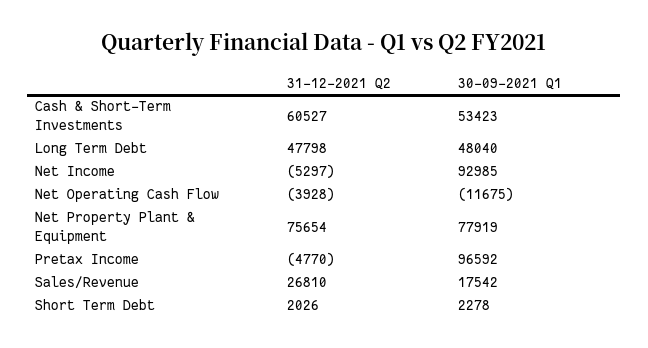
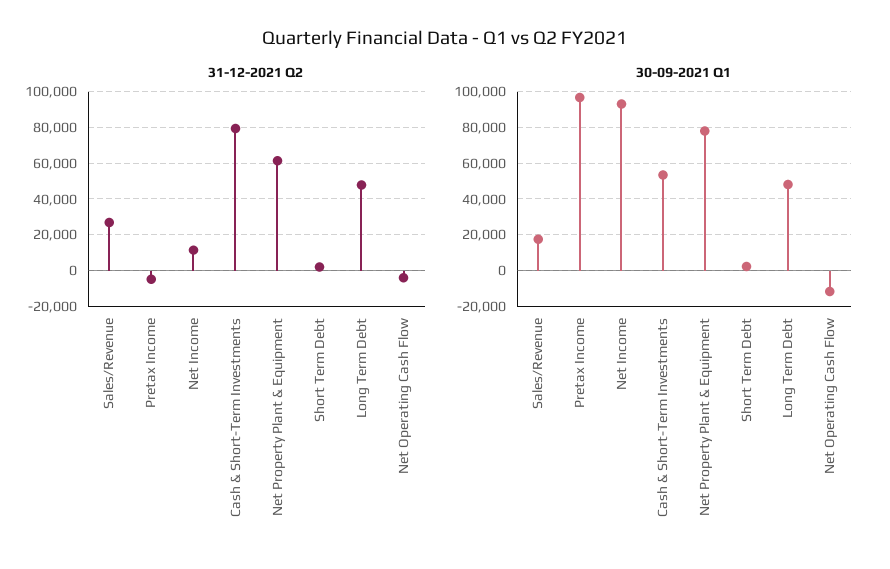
31-12-2021 Q2, Cash & Short-Term Investments: 60527 -> 80000
31-12-2021 Q2, Net Income: -5297 -> 10000
31-12-2021 Q2, Net Property Plant & Equipment: 75654 -> 60000

